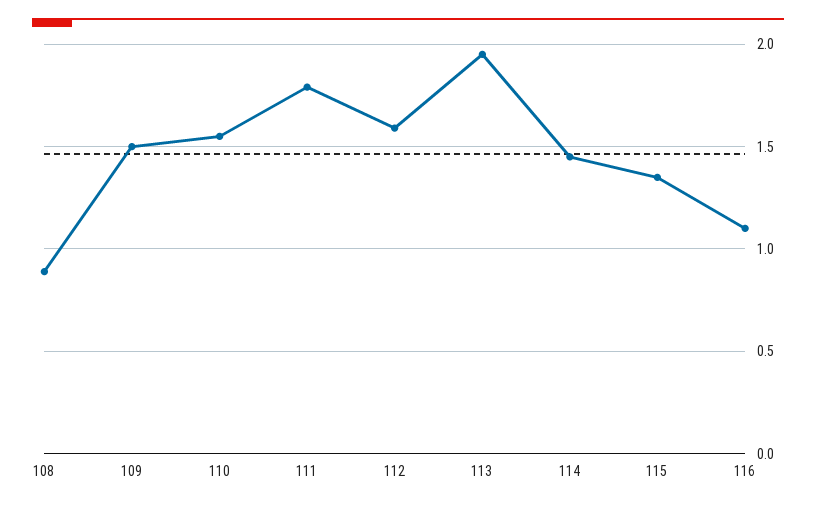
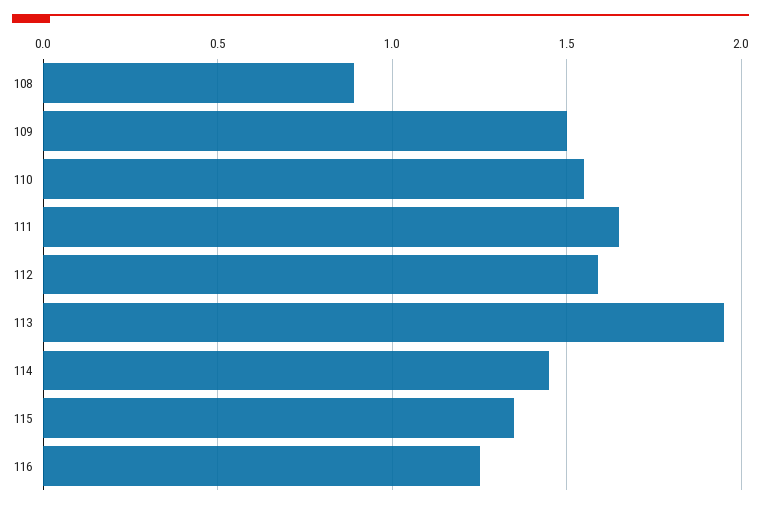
111: 1.8 -> 1.65
116: 1.1 -> 1.25

